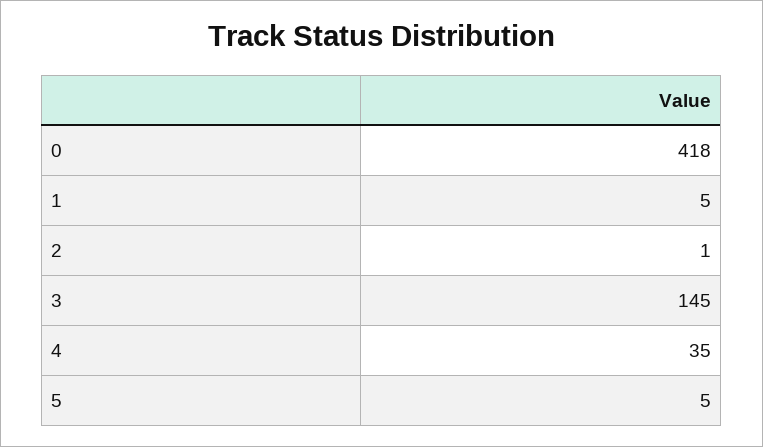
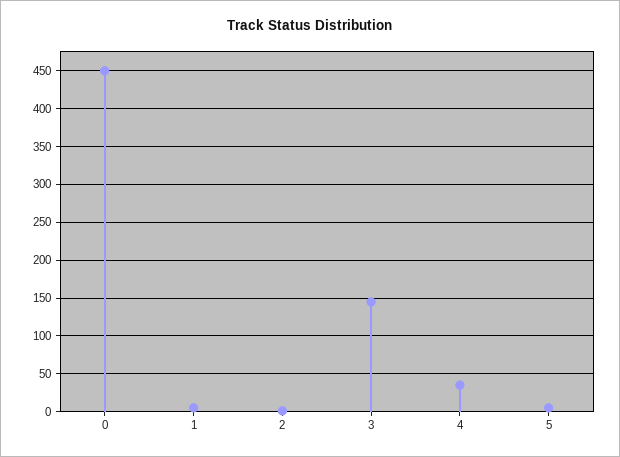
0: 418 -> 450

